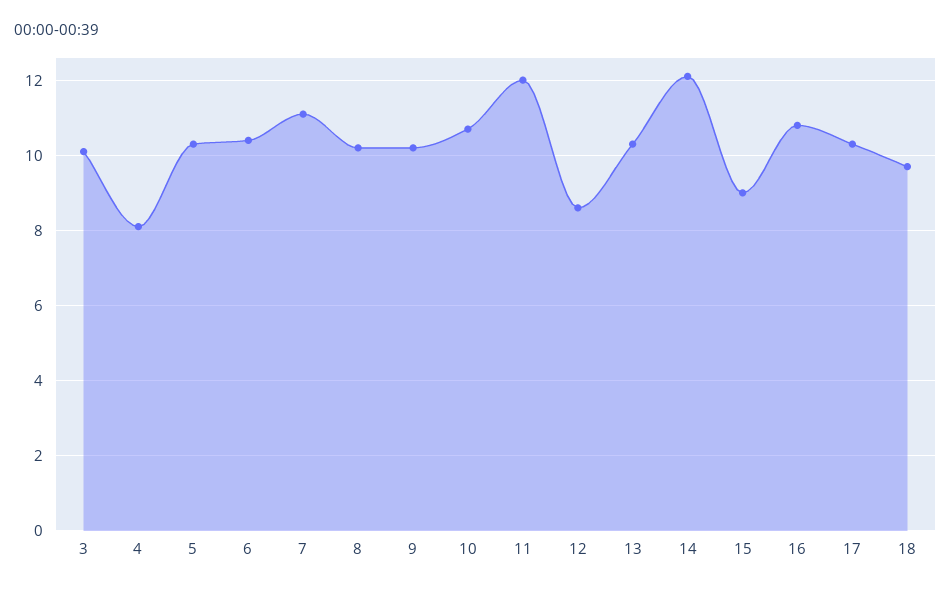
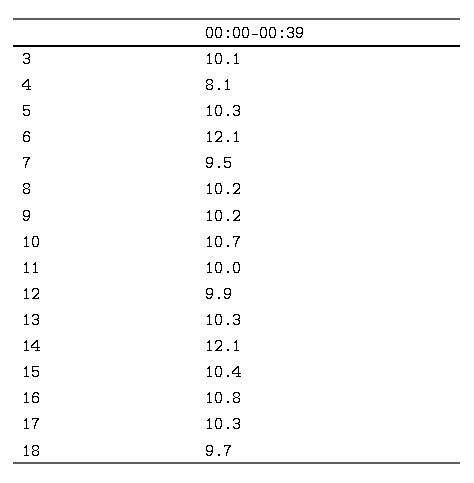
6: 10.5 -> 12.1
7: 11 -> 9.5
11: 12 -> 10
12: 8.5 -> 9.9
15: 9 -> 10.4

